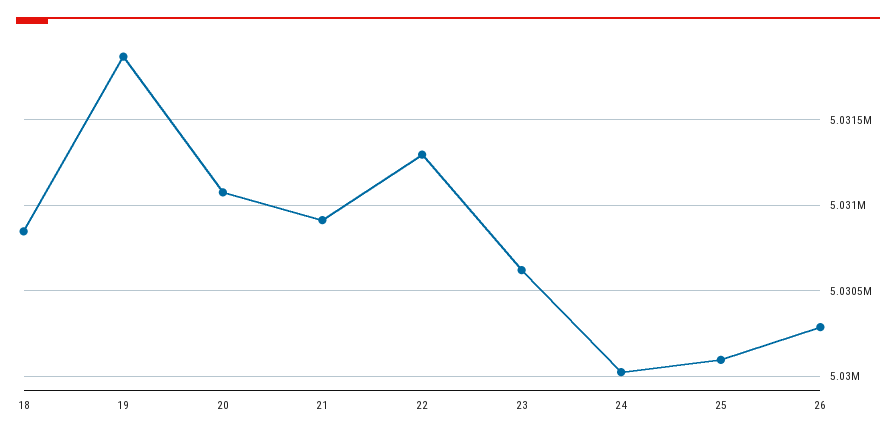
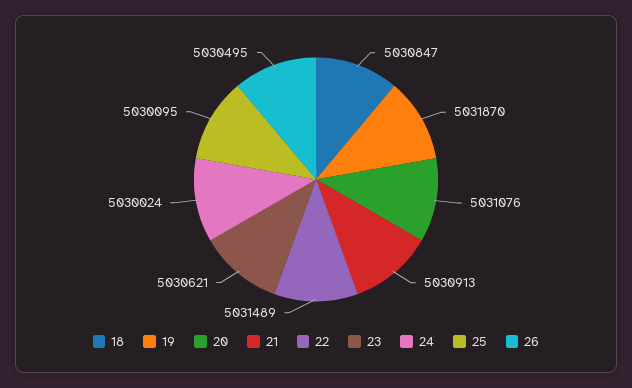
22: 5031300 -> 5031489
26: 5030300 -> 5030495

